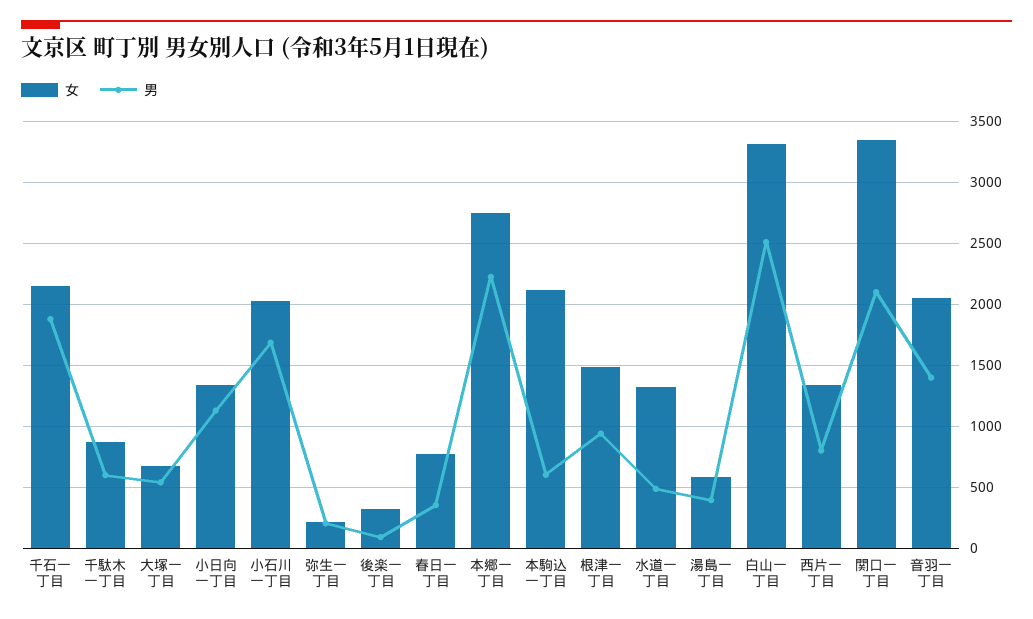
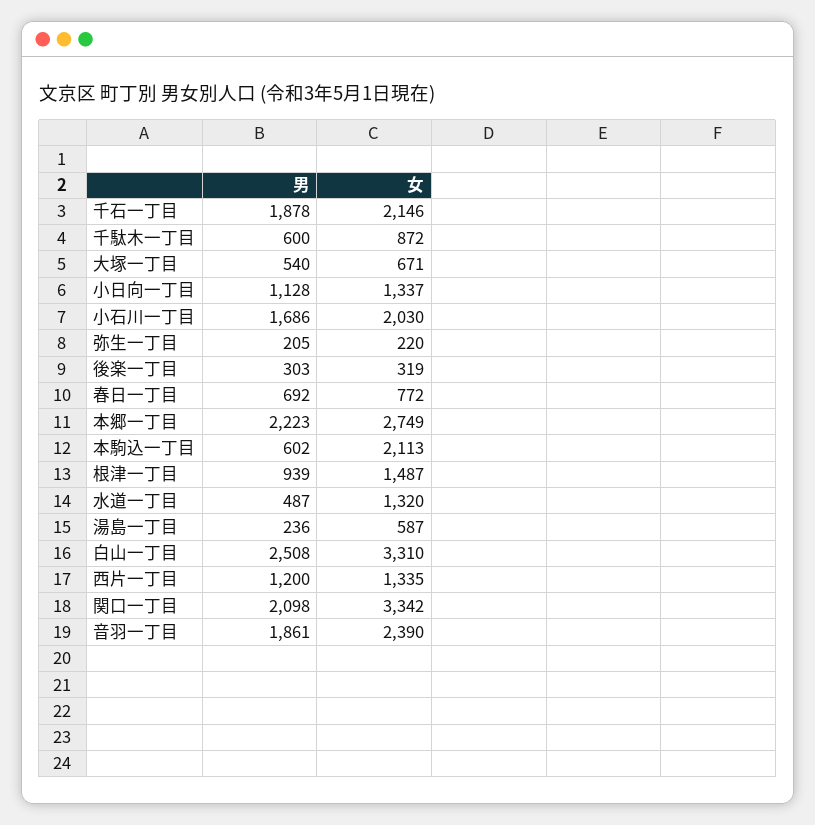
男, 後楽一丁目: 100 -> 303
男, 春日一丁目: 350 -> 692
男, 湯島一丁目: 400 -> 236
男, 西片一丁目: 800 -> 1200
女, 音羽一丁目: 2050 -> 2390
男, 音羽一丁目: 1400 -> 1861

